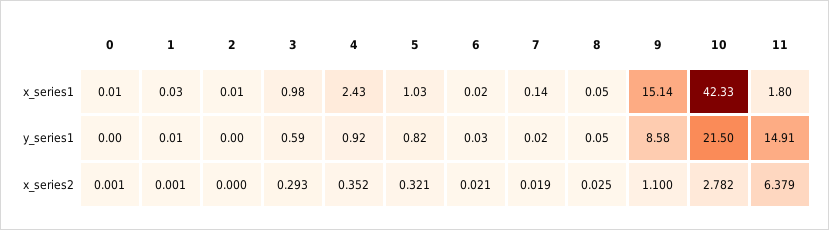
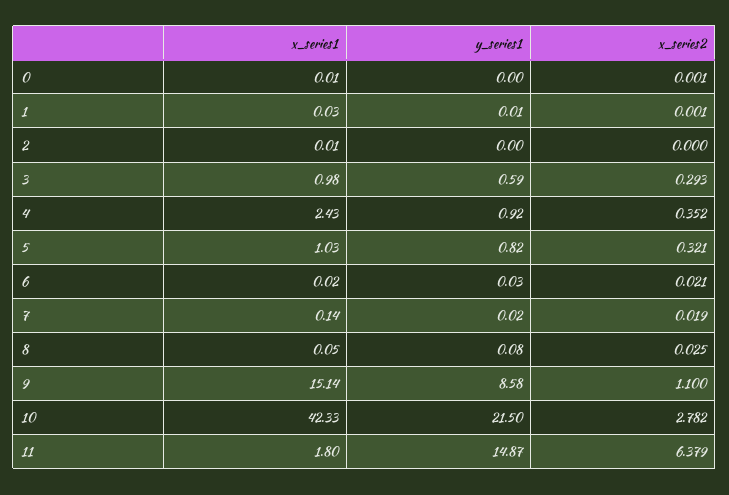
8, y_series1: 0.05 -> 0.08
11, y_series1: 14.91 -> 14.87

